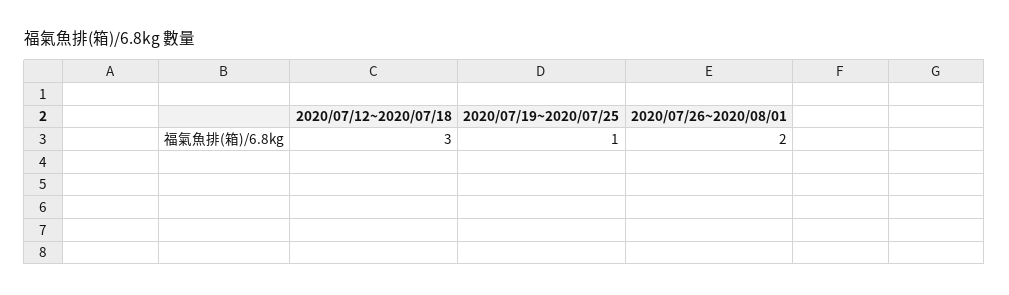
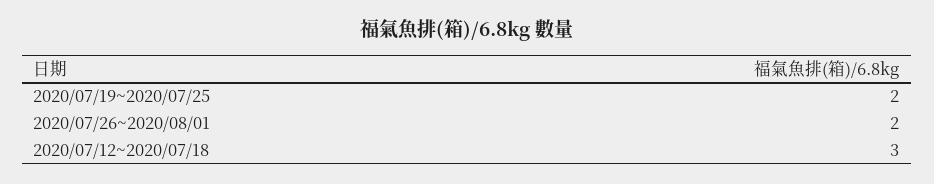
2020/07/19~2020/07/25: 1 -> 2

